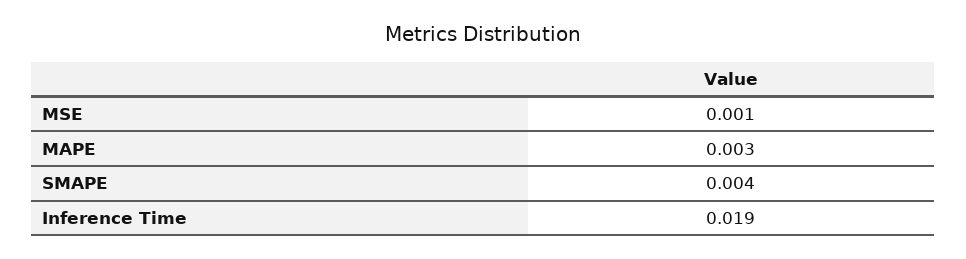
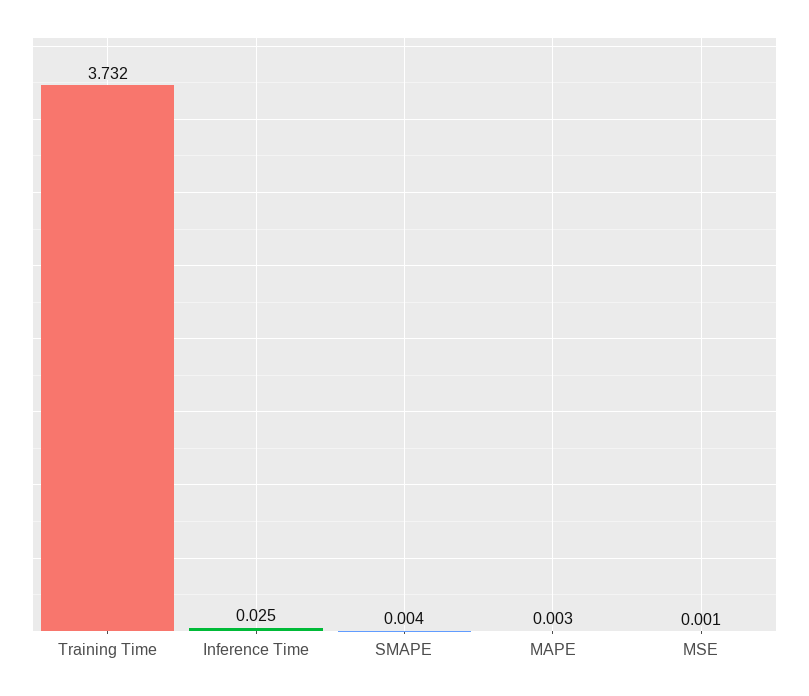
Inference Time: 0.019 -> 0.025
Training Time: none -> 3.732

